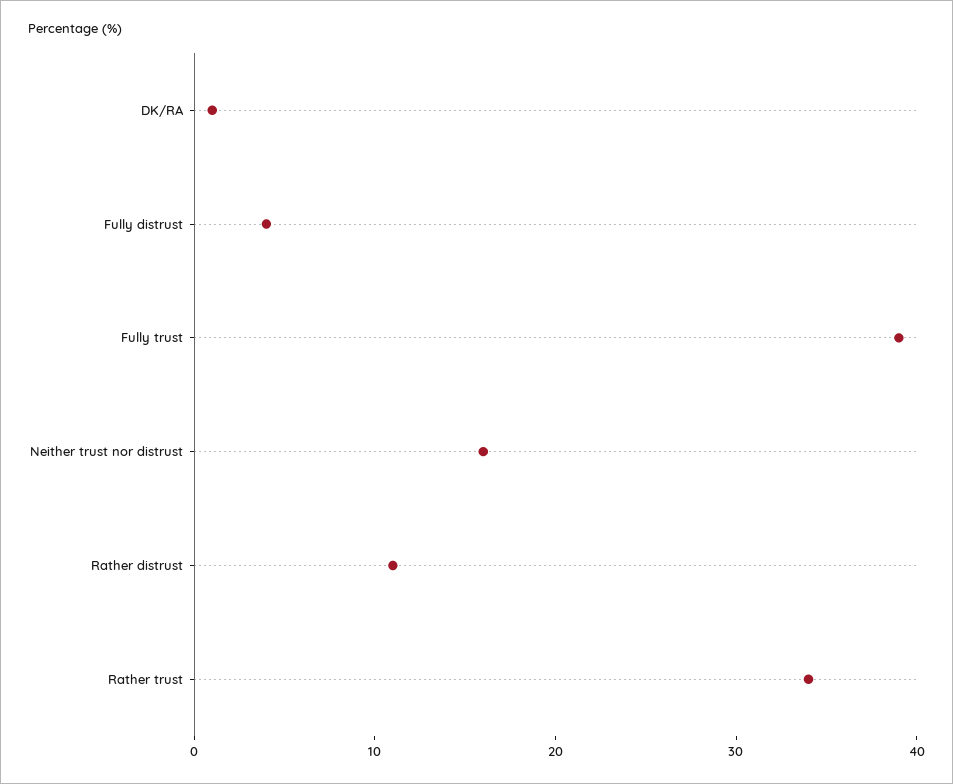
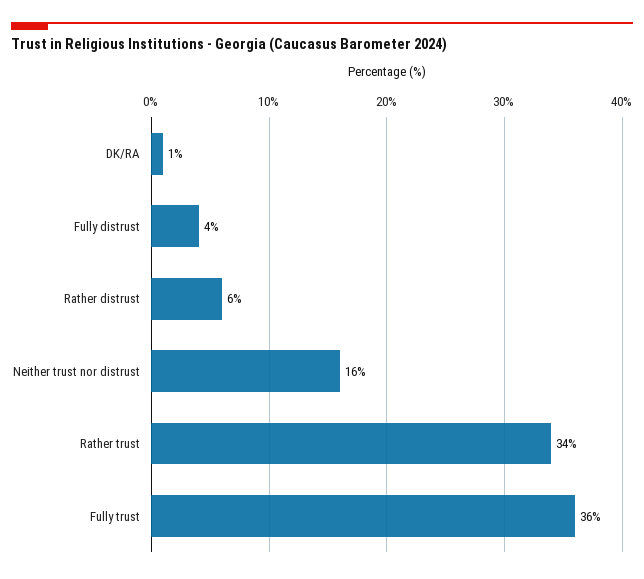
Fully trust: 39 -> 36
Rather distrust: 11 -> 6

